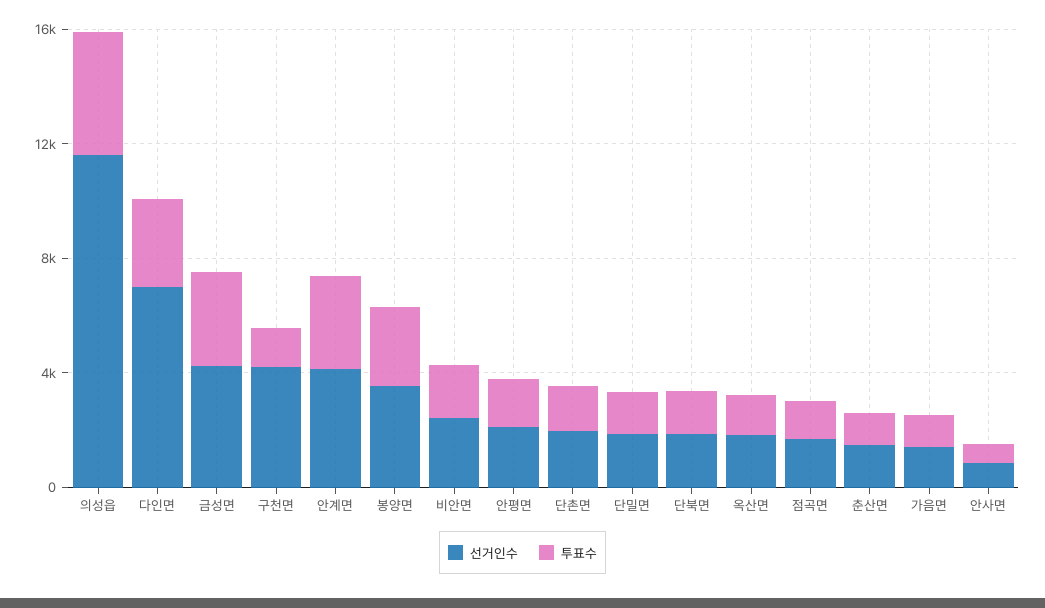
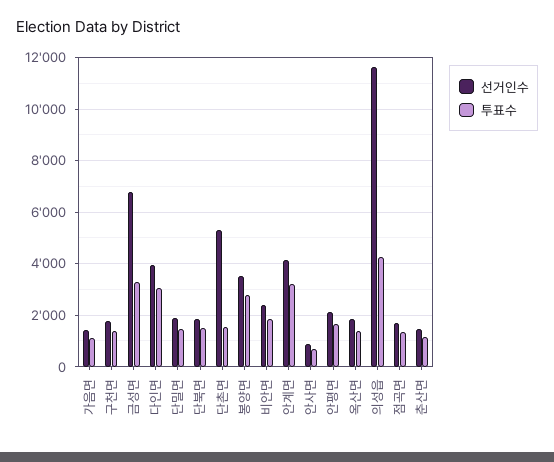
선거인수, 다인면: 7000 -> 4000
선거인수, 금성면: 4000 -> 6750
선거인수, 구천면: 4000 -> 1750
선거인수, 단촌면: 2000 -> 5250

